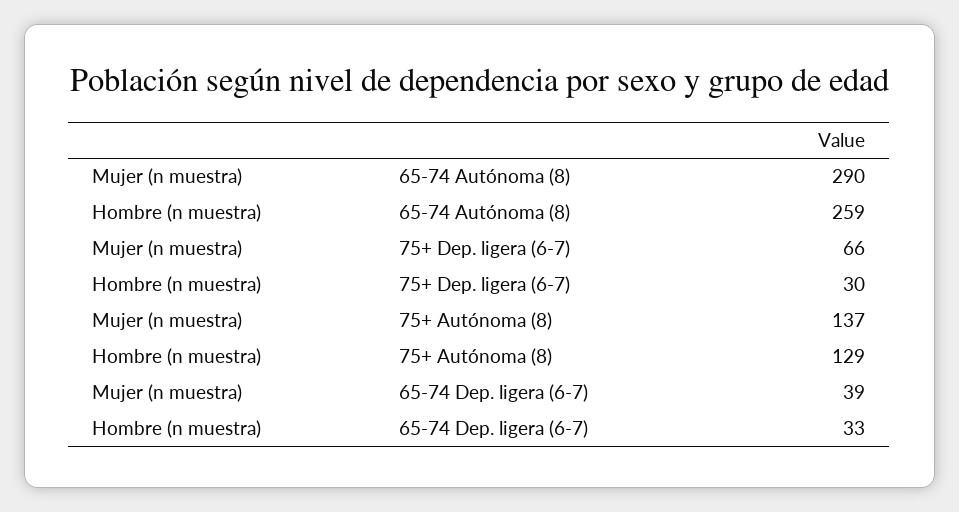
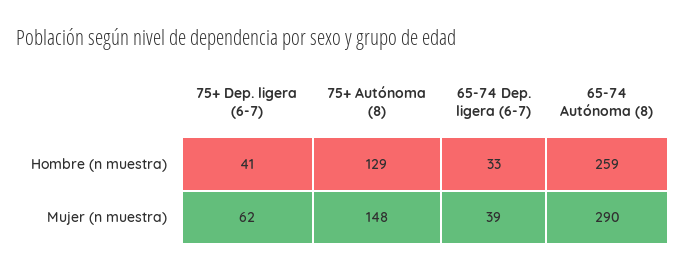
Mujer (n muestra), 75+ Dep. ligera (6-7): 66 -> 62
Hombre (n muestra), 75+ Dep. ligera (6-7): 30 -> 41
Mujer (n muestra), 75+ Autónoma (8): 137 -> 148

